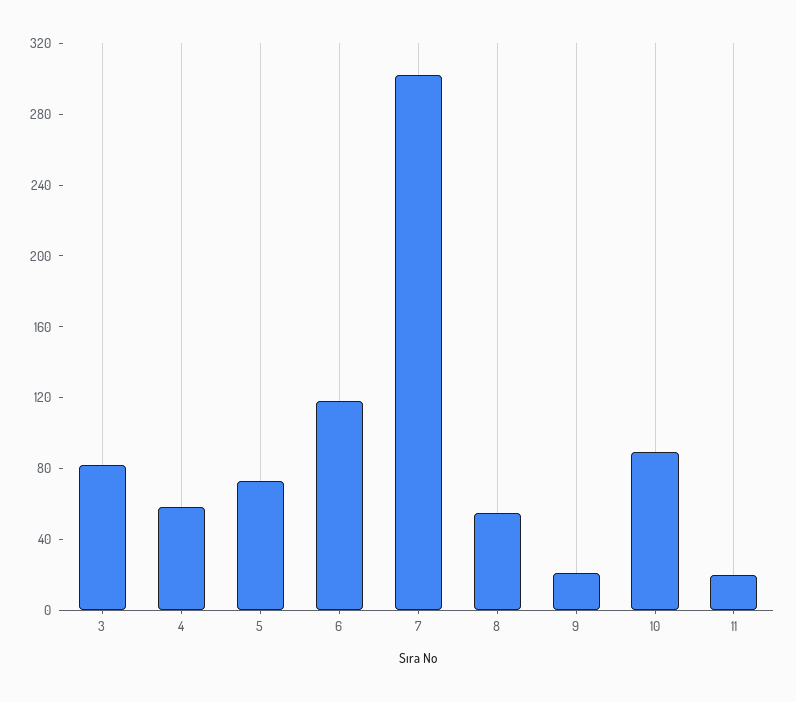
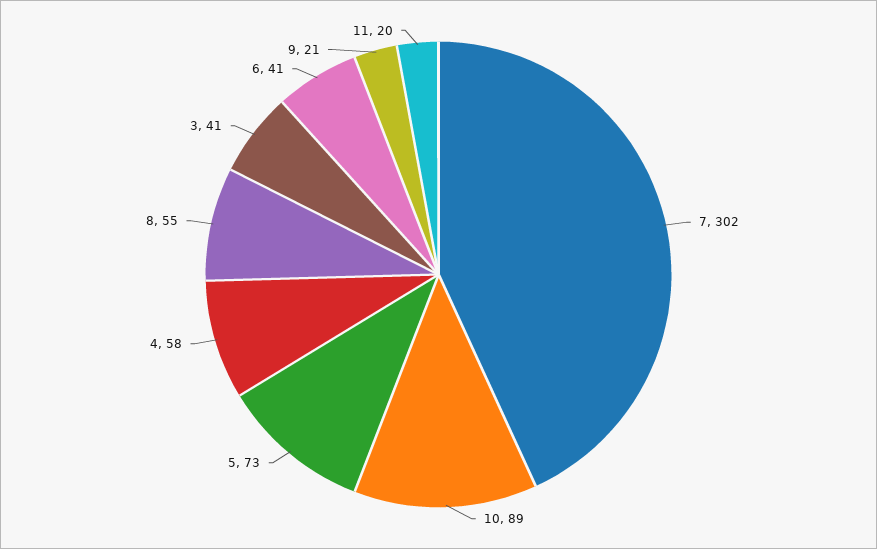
3: 80 -> 41
6: 120 -> 41

